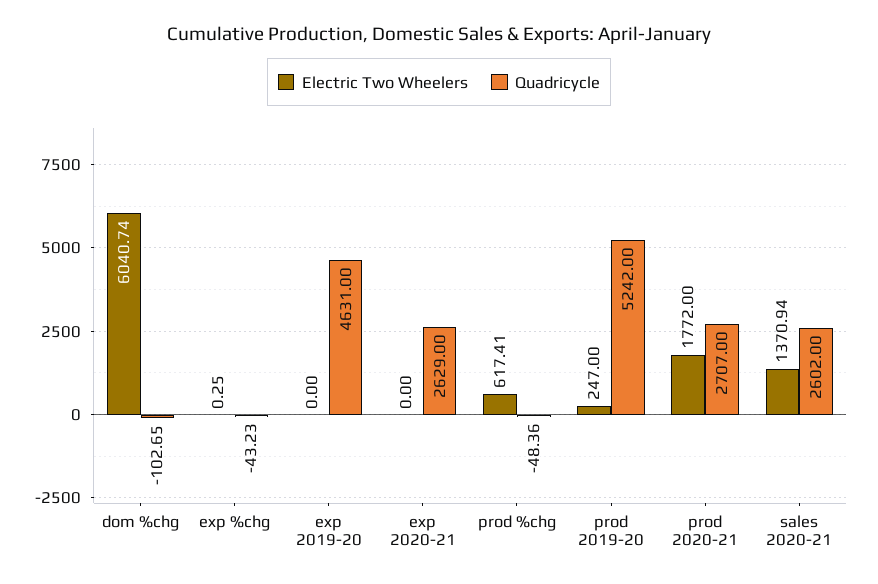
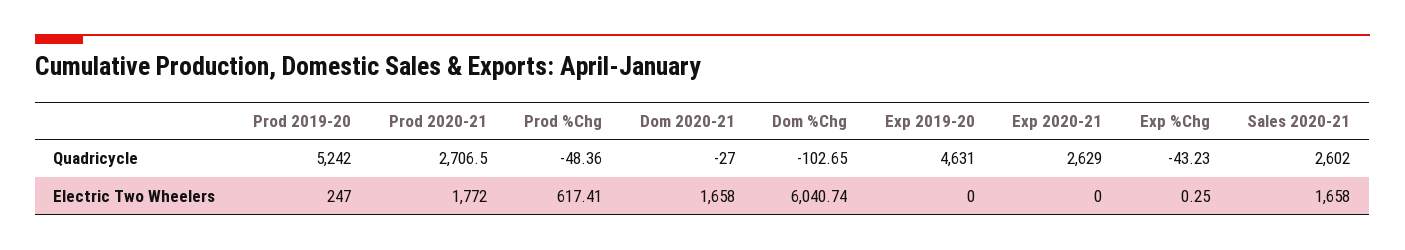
Quadricycle, prod 2020-21: 2707 -> 2706.5
Electric Two Wheelers, sales 2020-21: 1370.94 -> 1658
Quadricycle, Dom 2020-21: none -> -27
Electric Two Wheelers, Dom 2020-21: none -> 1658

